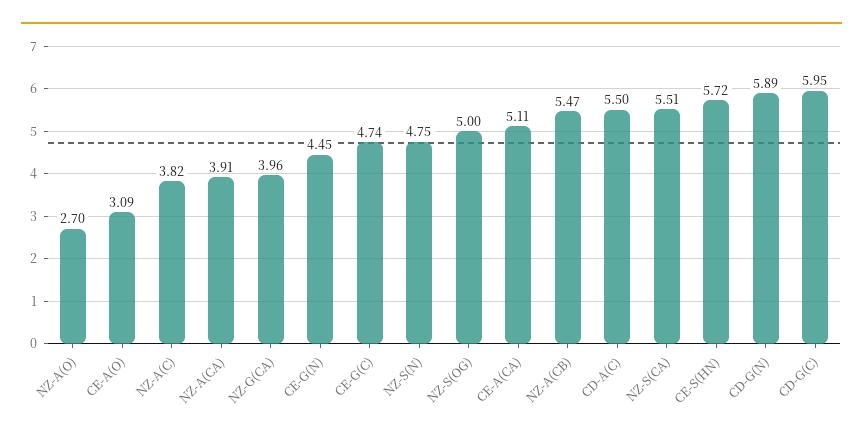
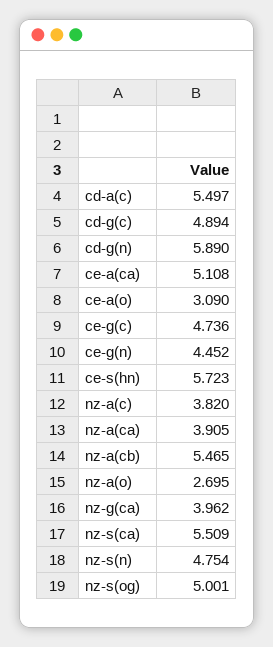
CD-G(C): 5.95 -> 4.894

